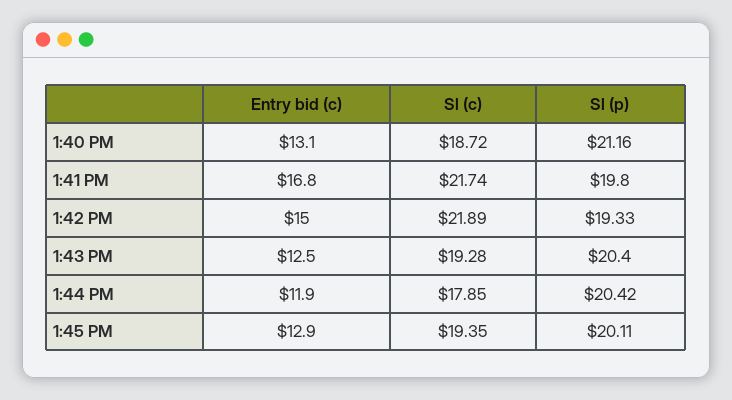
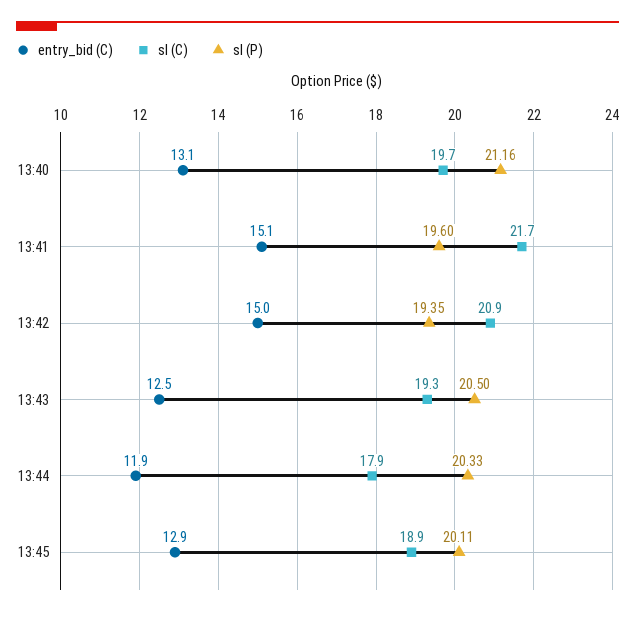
Sl (c), 1:40 PM: 18.72 -> 19.7
Entry bid (c), 1:41 PM: 16.8 -> 15.1
Sl (p), 1:41 PM: 19.8 -> 19.6
Sl (c), 1:42 PM: 21.89 -> 20.9
Sl (p), 1:42 PM: 19.33 -> 19.35
Sl (p), 1:43 PM: 20.4 -> 20.5
Sl (p), 1:44 PM: 20.42 -> 20.33
Sl (c), 1:45 PM: 19.35 -> 18.9

